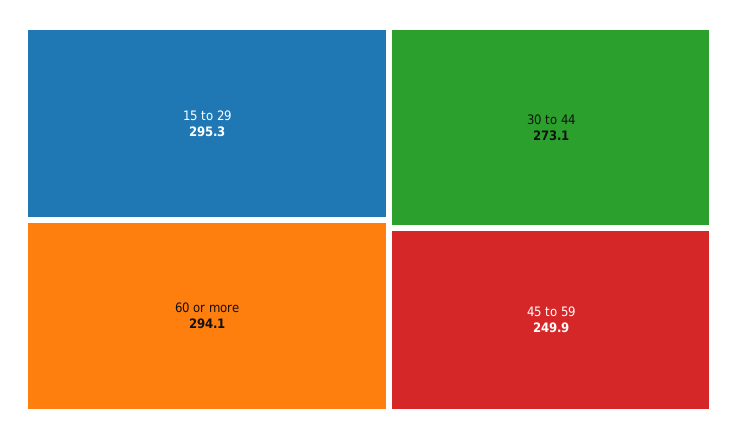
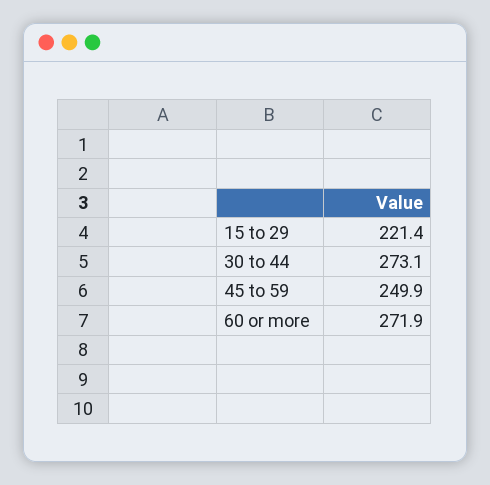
15 to 29: 295.3 -> 221.4
60 or more: 294.1 -> 271.9

